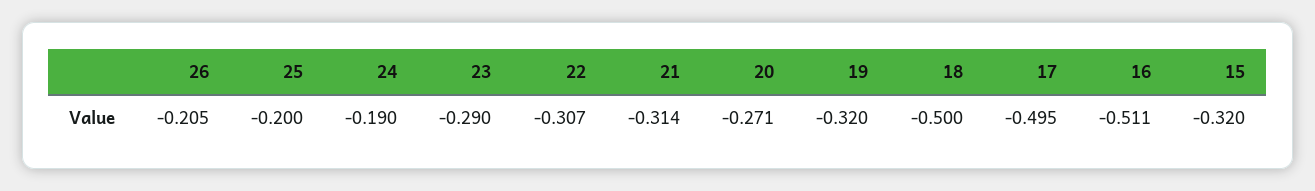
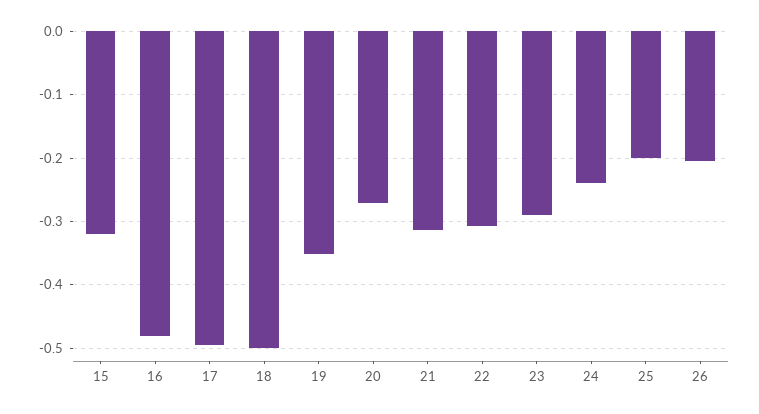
24: -0.19 -> -0.24
19: -0.32 -> -0.35
16: -0.511 -> -0.48

